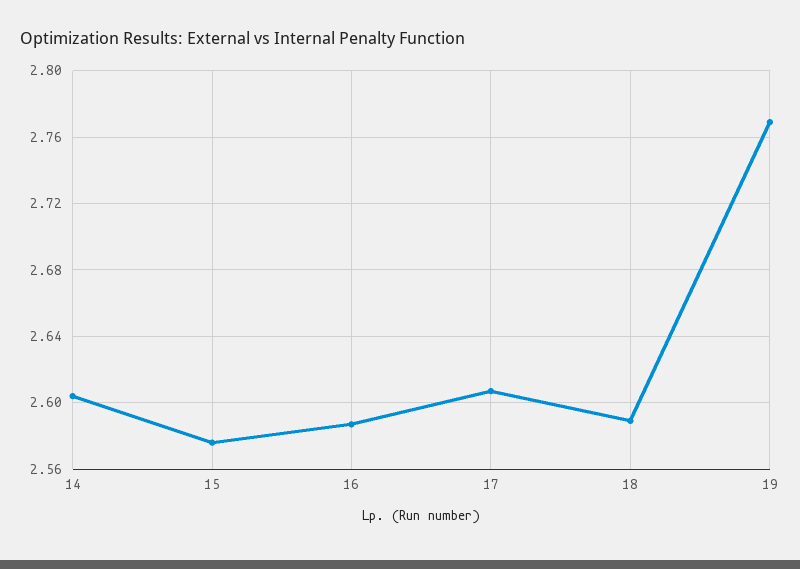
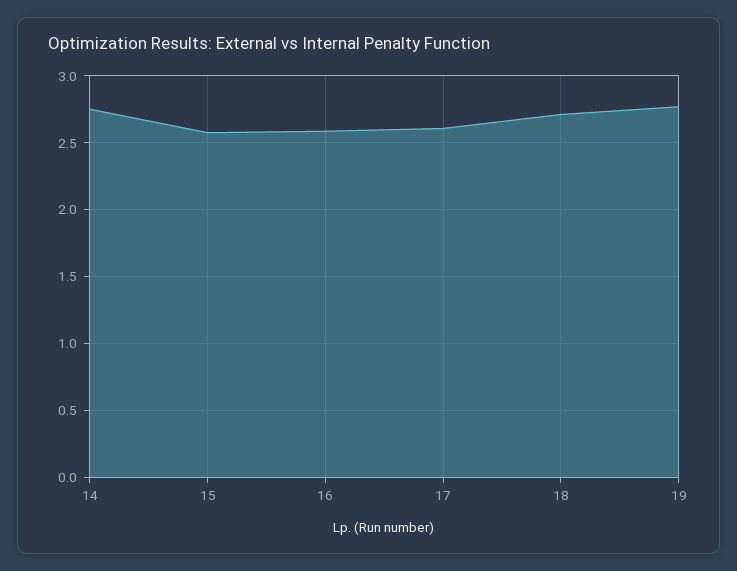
14: 2.605 -> 2.75
18: 2.59 -> 2.7

